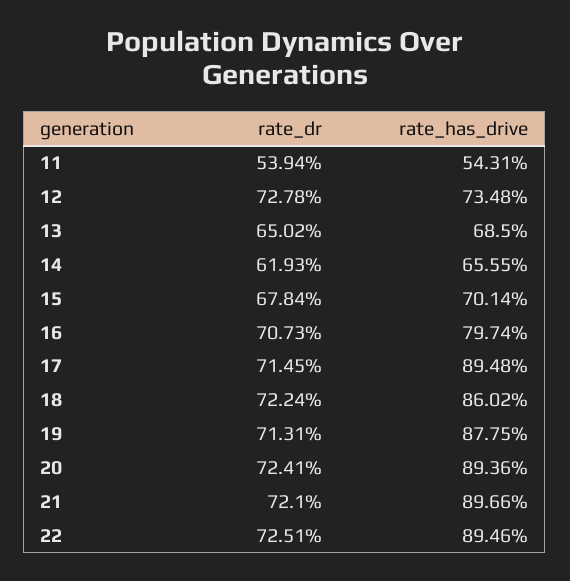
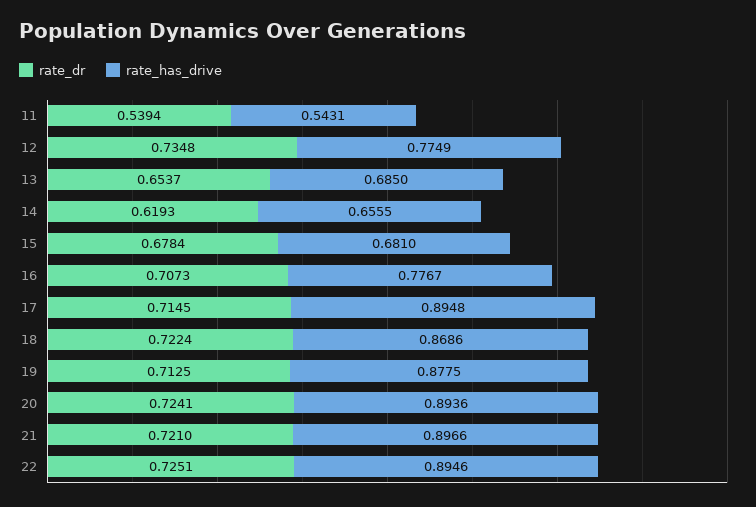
rate_dr, 12: 0.7278 -> 0.7348
rate_has_drive, 12: 0.7348 -> 0.7749
rate_dr, 13: 0.6502 -> 0.6537
rate_has_drive, 15: 0.7014 -> 0.681
rate_has_drive, 16: 0.7974 -> 0.7767
rate_has_drive, 18: 0.8602 -> 0.8686
rate_dr, 19: 0.7131 -> 0.7125

